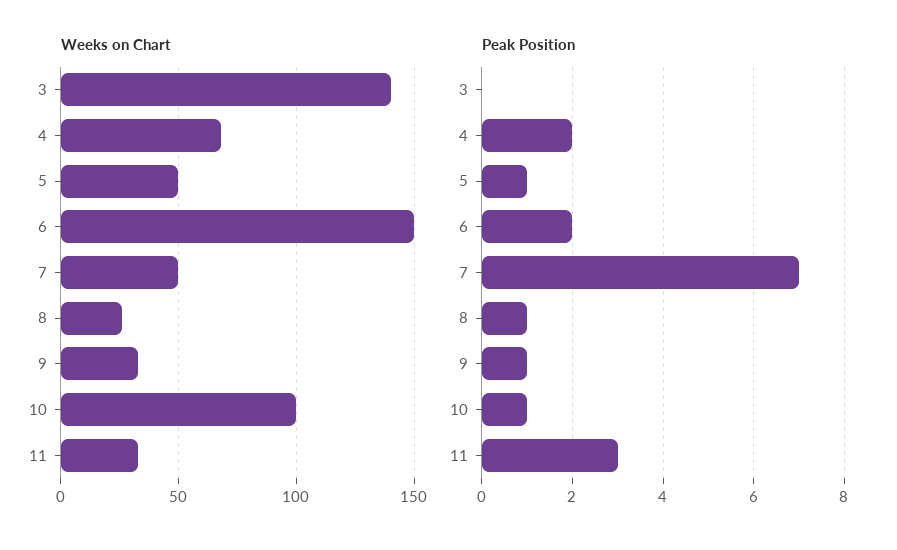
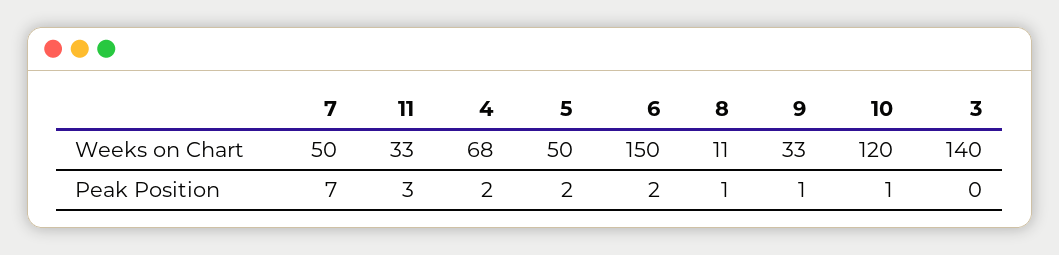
Weeks on Chart, 8: 25 -> 11
Weeks on Chart, 10: 100 -> 120
Peak Position, 5: 1 -> 2

